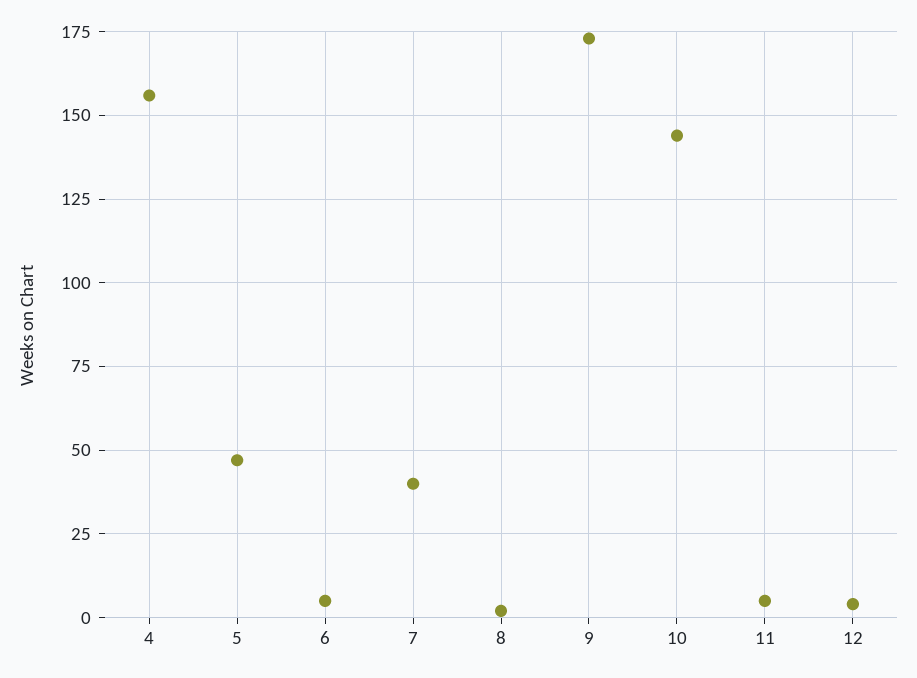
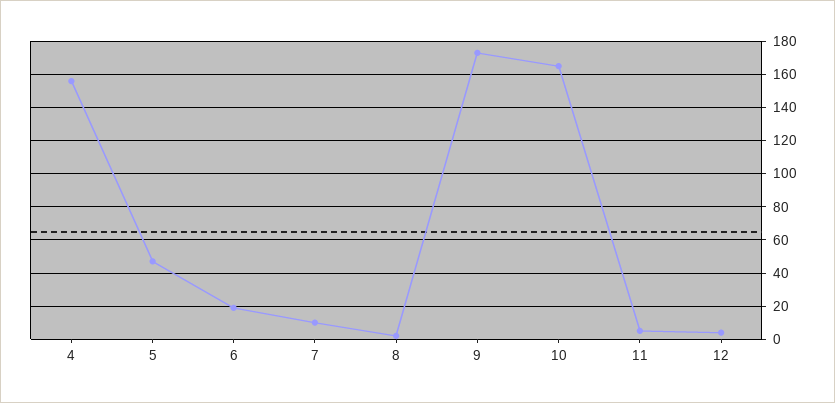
6: 5 -> 20
7: 40 -> 10
10: 145 -> 165

